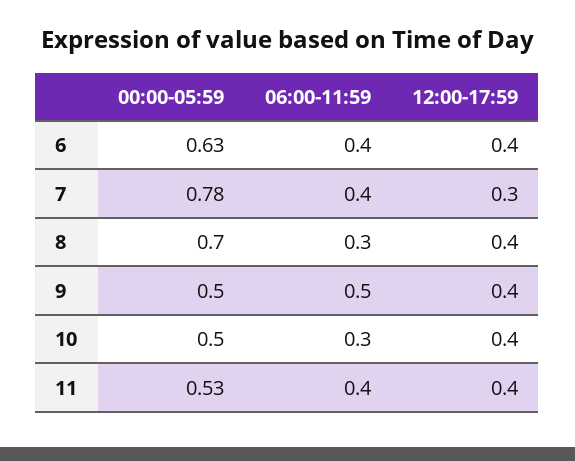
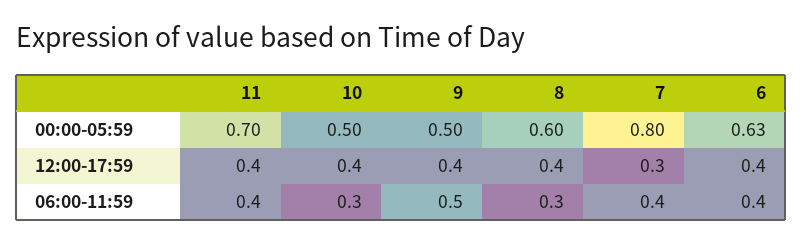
00:00-05:59, 7: 0.78 -> 0.8
00:00-05:59, 8: 0.7 -> 0.6
00:00-05:59, 11: 0.53 -> 0.7

